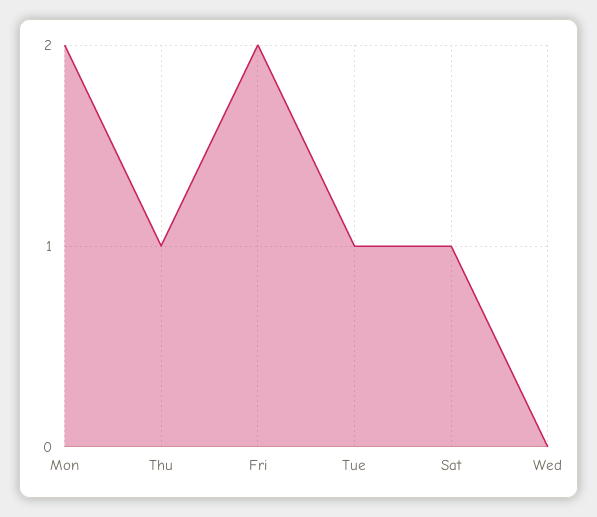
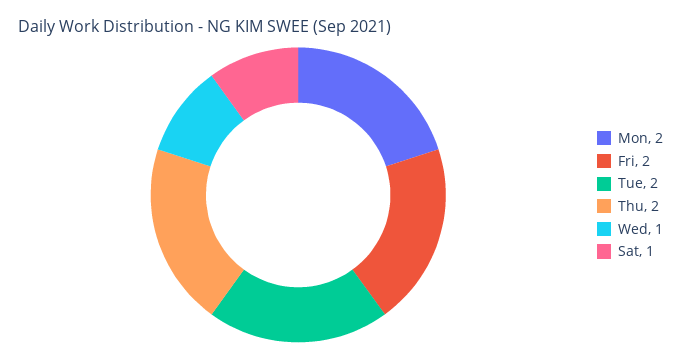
Thu: 1 -> 2
Tue: 1 -> 2
Wed: 0 -> 1

